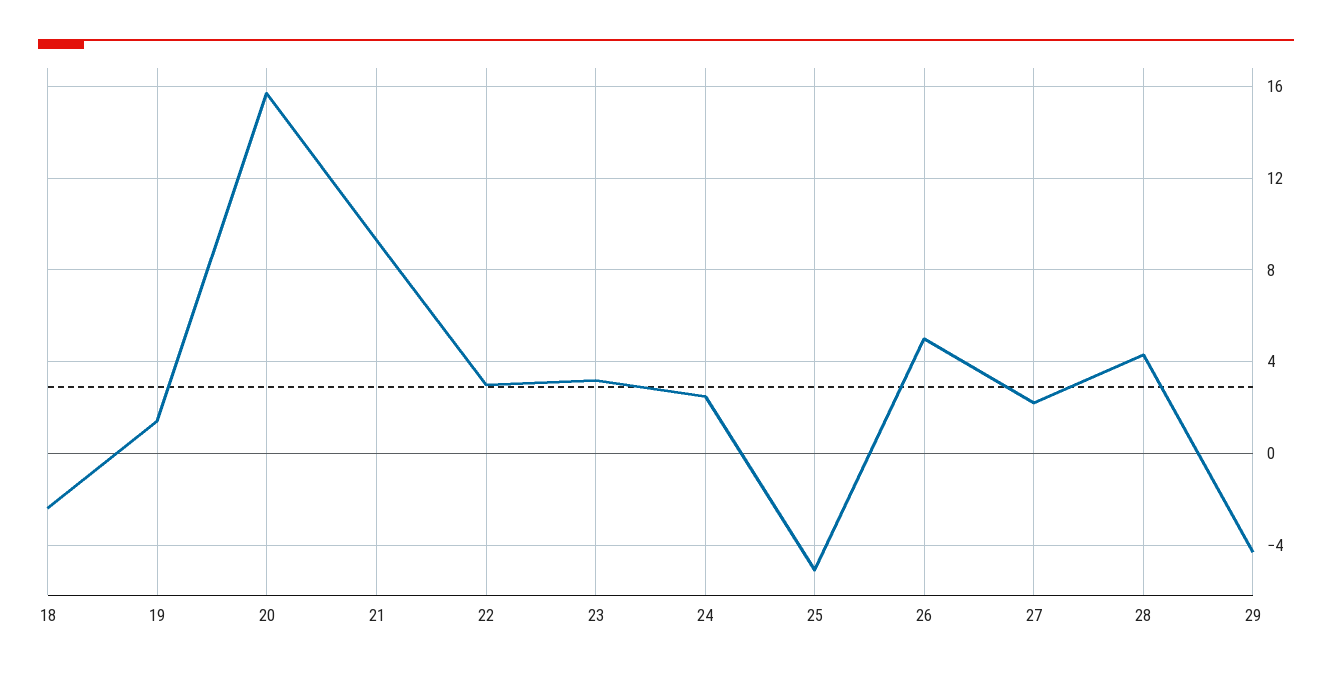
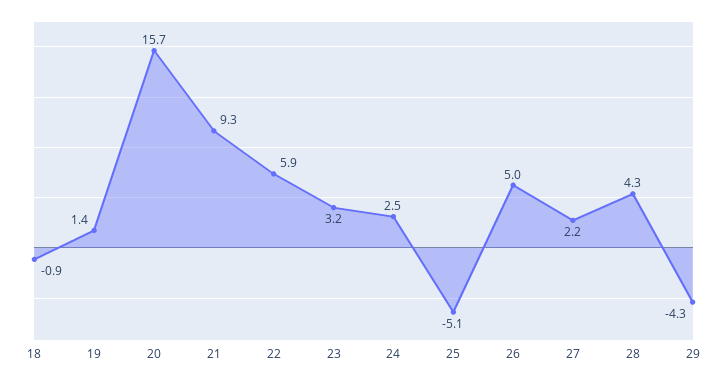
18: -2.5 -> -0.9
22: 3 -> 5.9

